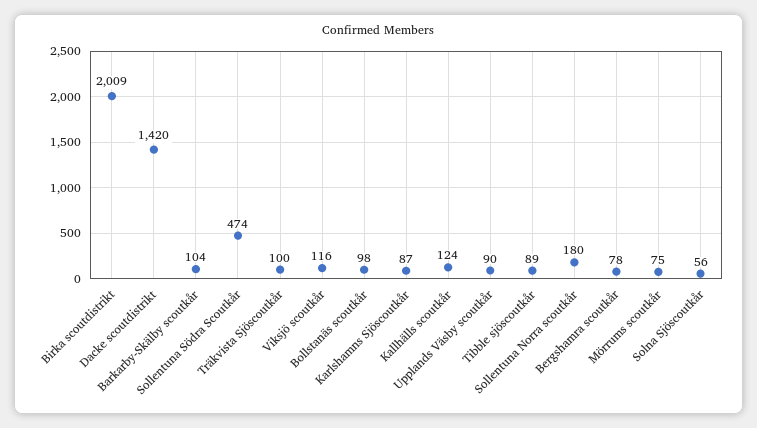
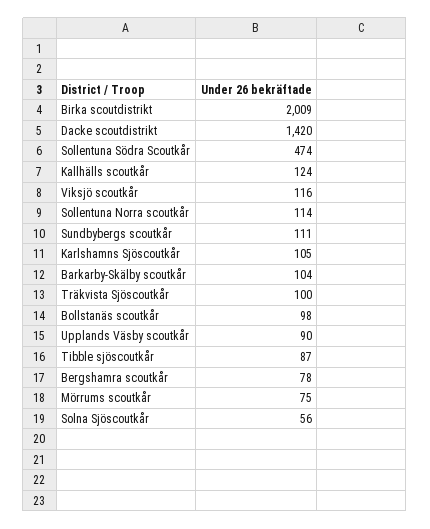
Karlshamns Sjöscoutkår: 87 -> 105
Tibble sjöscoutkår: 89 -> 87
Sollentuna Norra scoutkår: 180 -> 114
Sundbybergs scoutkår: none -> 111

